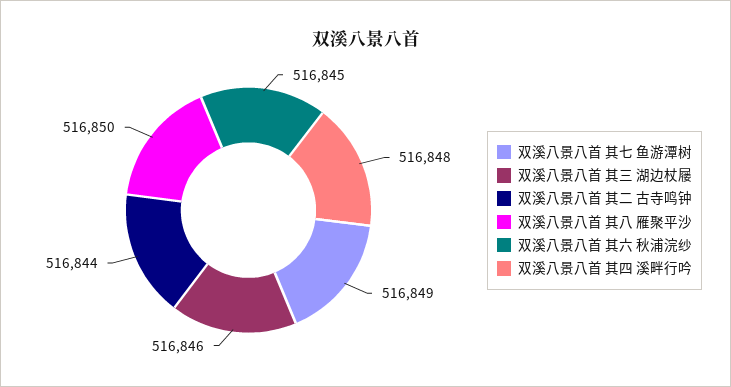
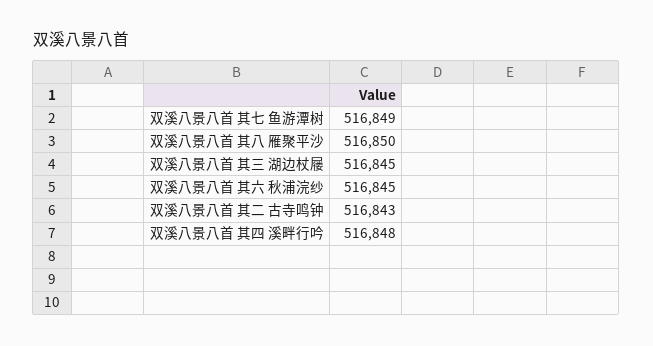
双溪八景八首 其三 湖边杖屦: 516846 -> 516845
双溪八景八首 其二 古寺鸣钟: 516844 -> 516843

